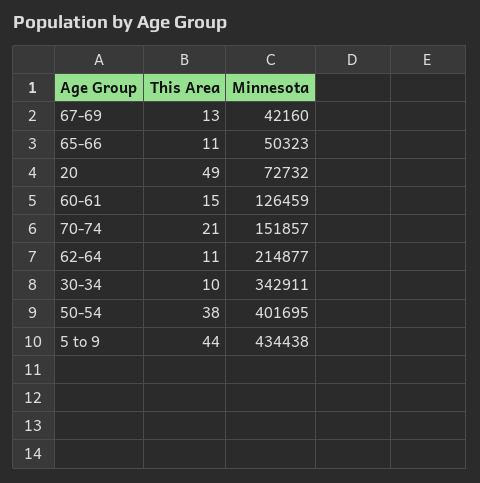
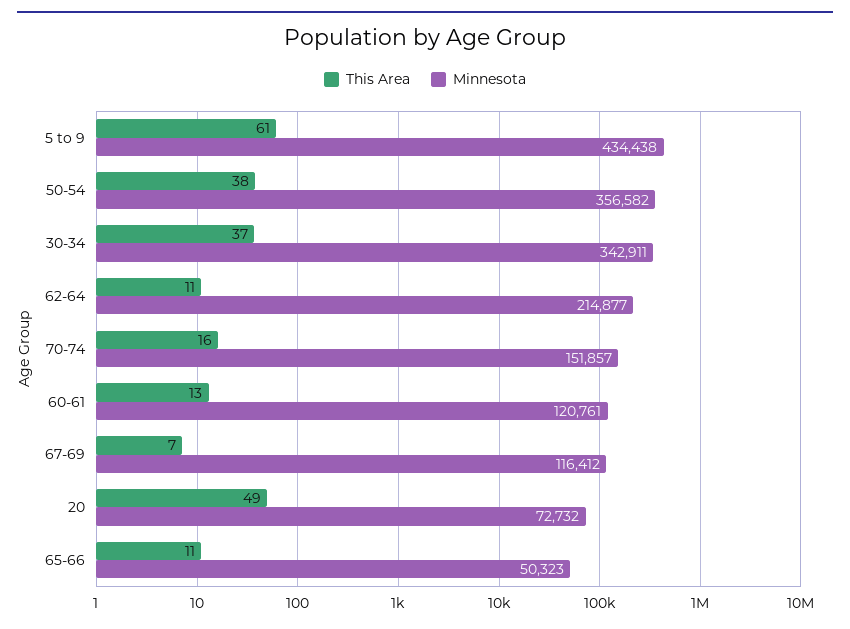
This Area, 67-69: 13 -> 7
Minnesota, 67-69: 42160 -> 116412
This Area, 60-61: 15 -> 13
Minnesota, 60-61: 126459 -> 120761
This Area, 70-74: 21 -> 16
This Area, 30-34: 10 -> 37
Minnesota, 50-54: 401695 -> 356582
This Area, 5 to 9: 44 -> 61

